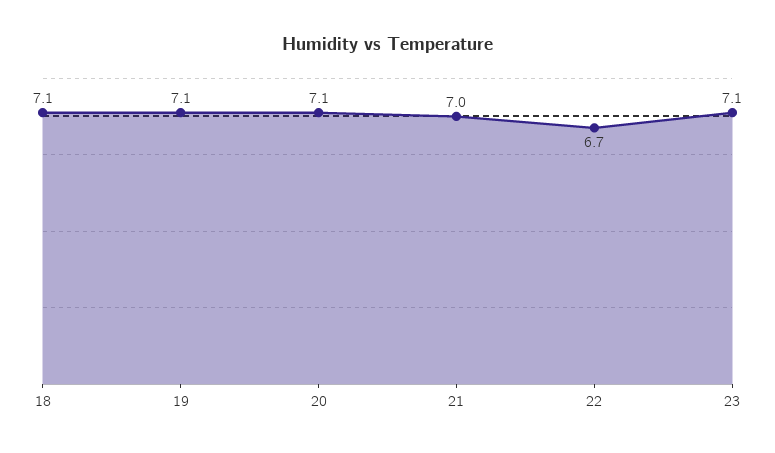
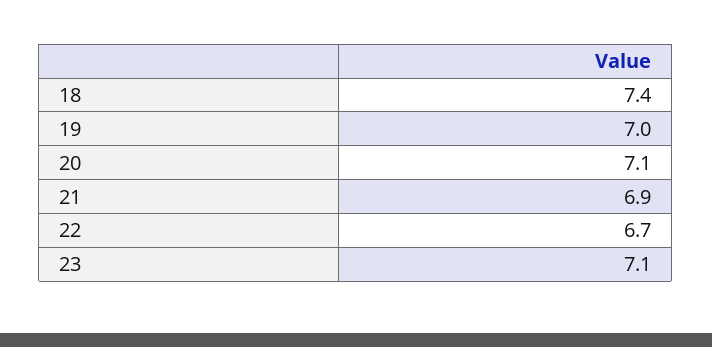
18: 7.1 -> 7.4
19: 7.1 -> 7
21: 7 -> 6.9

